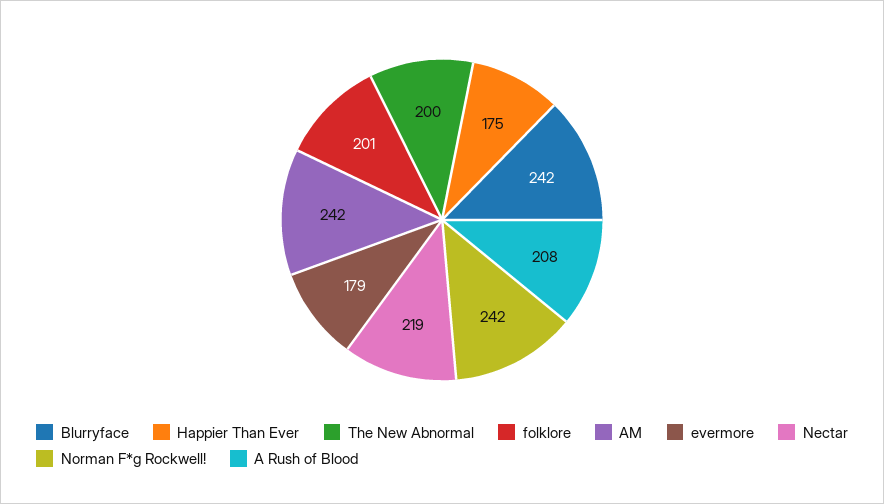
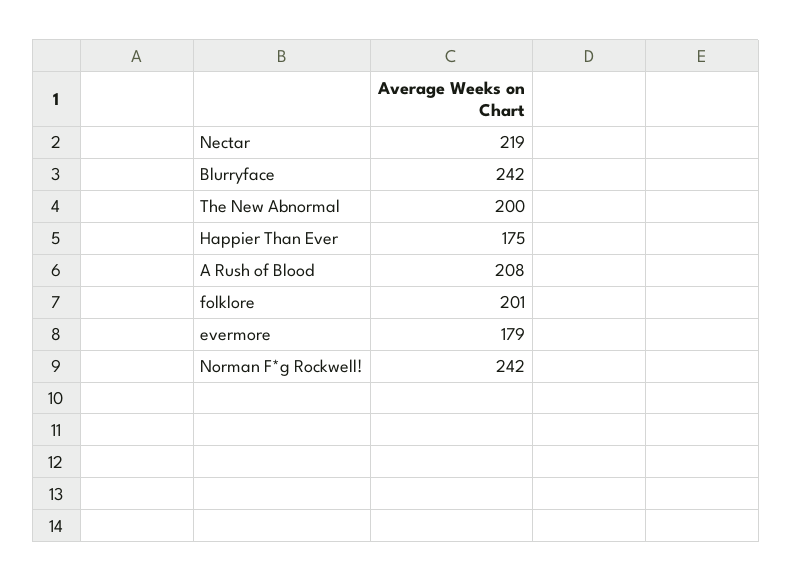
AM: 242 -> none

